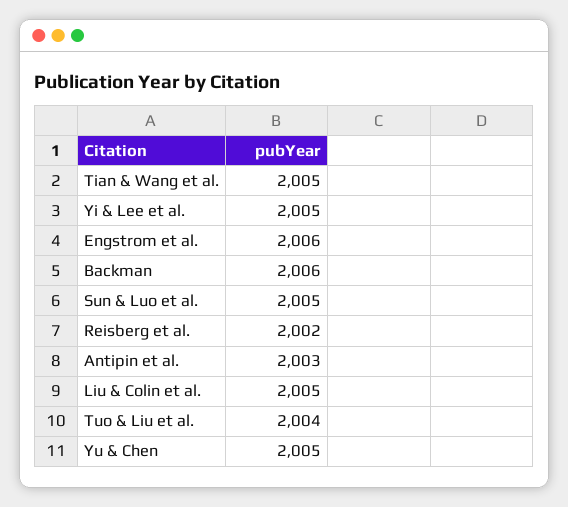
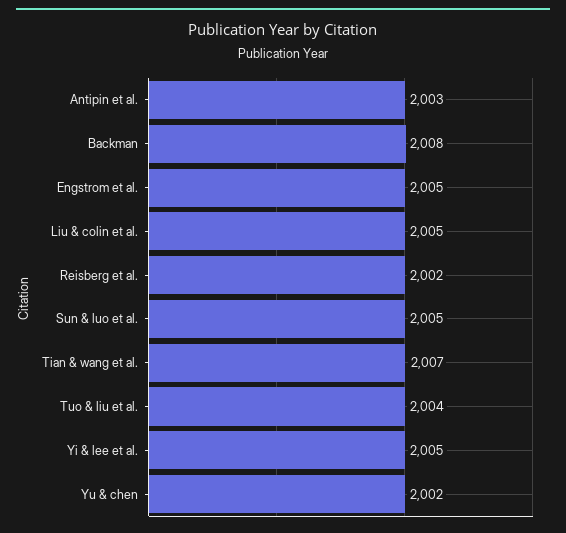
Tian & Wang et al.: 2005 -> 2007
Engstrom et al.: 2006 -> 2005
Backman: 2006 -> 2008
Yu & Chen: 2005 -> 2002

